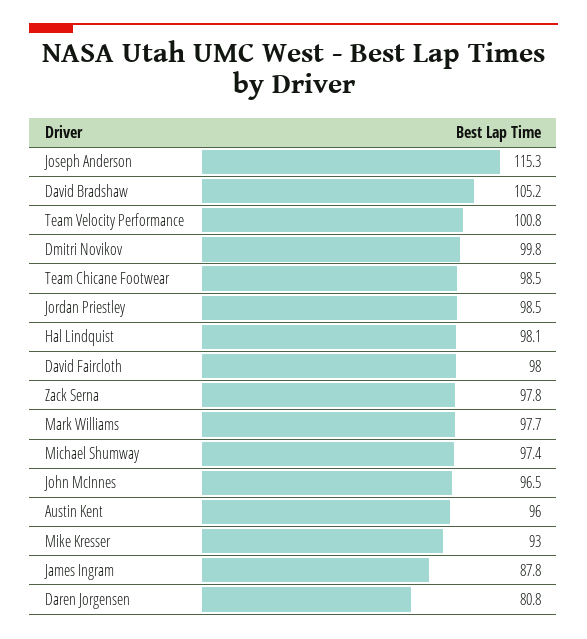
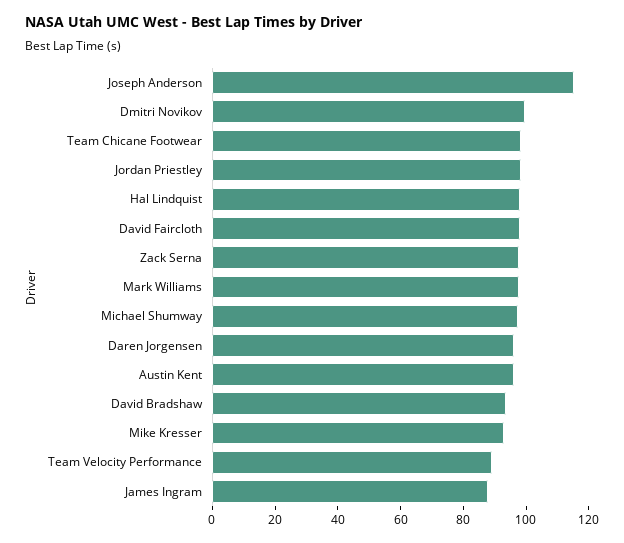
David Bradshaw: 105.2 -> 95
Team Velocity Performance: 100.8 -> 90
John McInnes: 96.5 -> none
Daren Jorgensen: 80.8 -> 95

